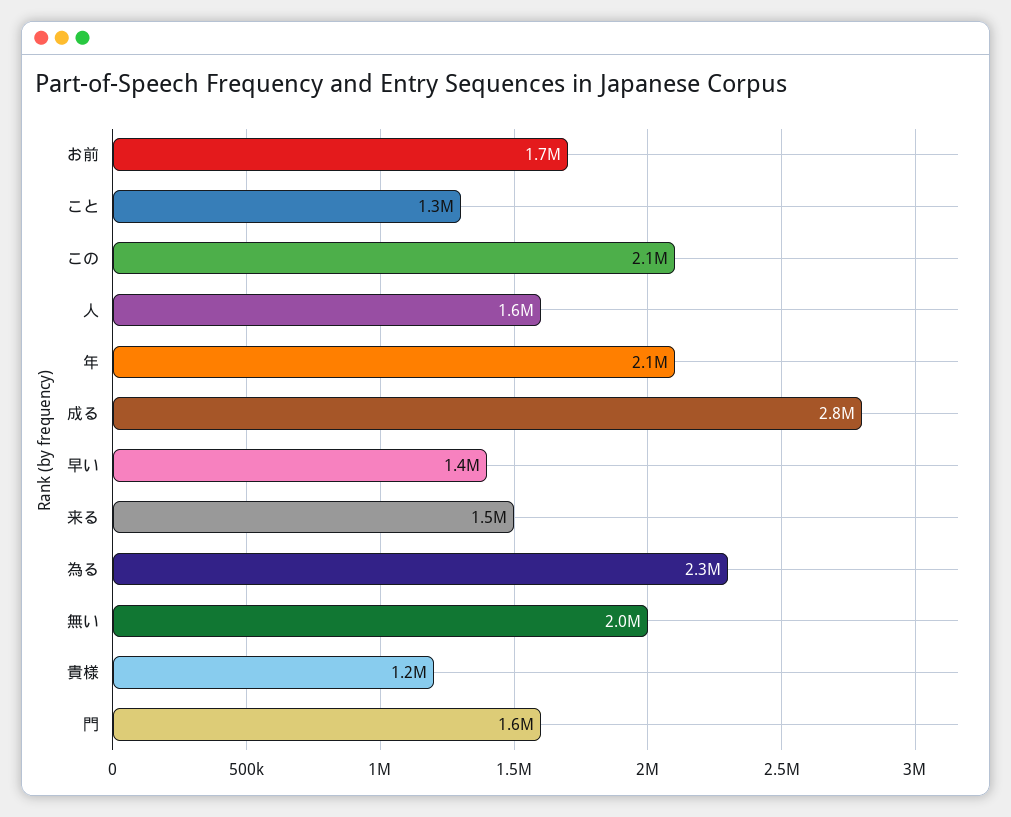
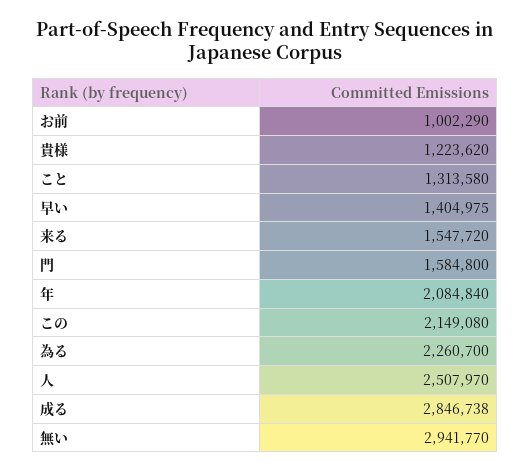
お前: 1700000 -> 1002290
人: 1600000 -> 2507970
無い: 2000000 -> 2941770

